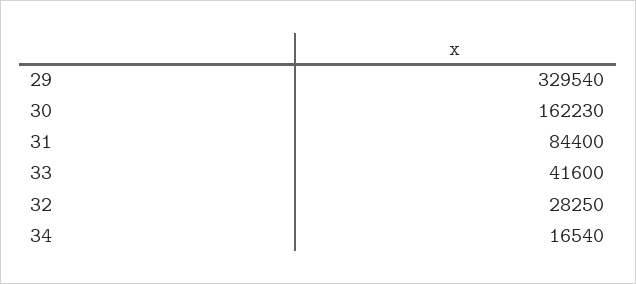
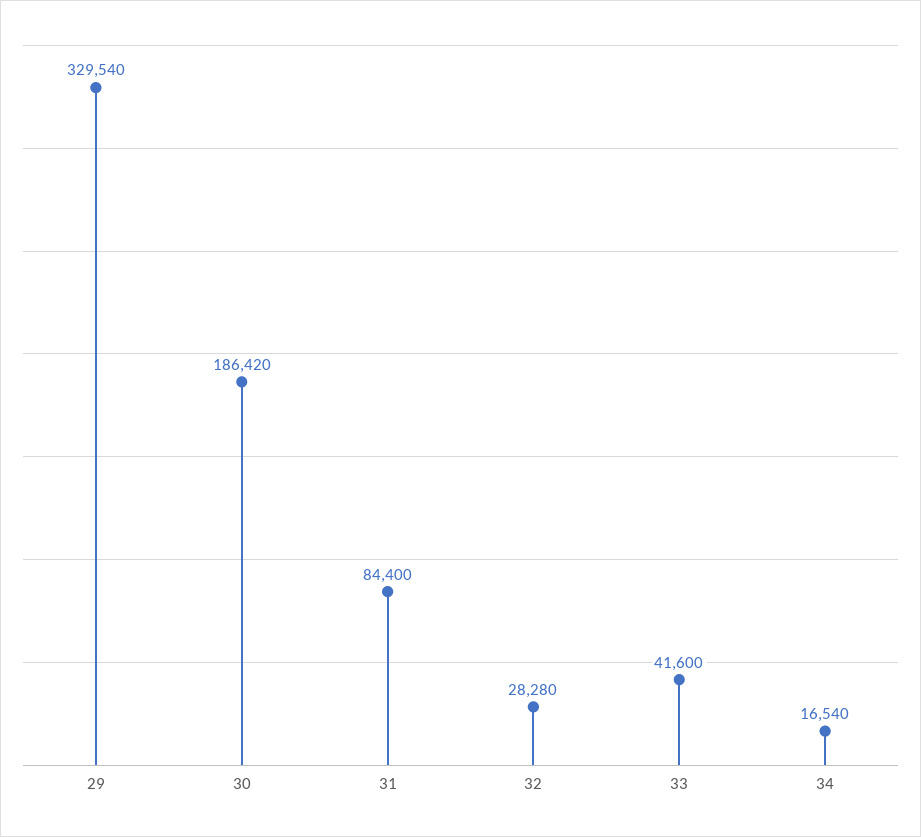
30: 162230 -> 186420
32: 28250 -> 28280

